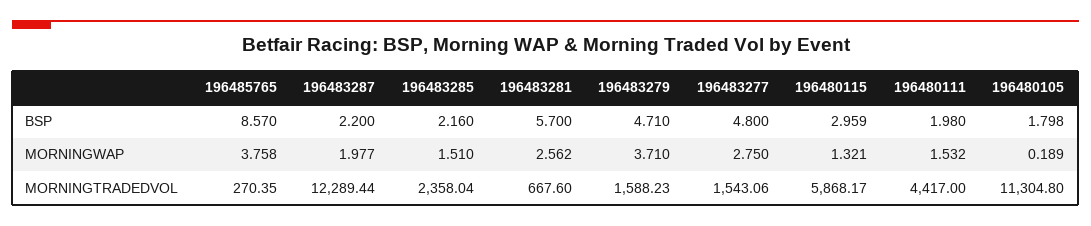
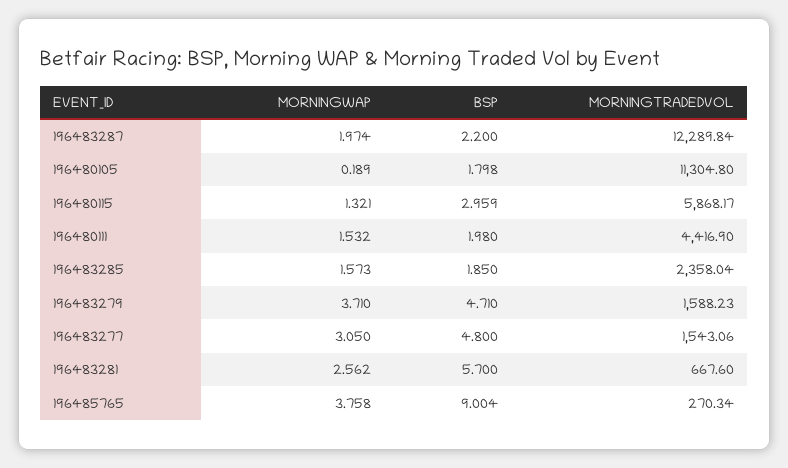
196485765, BSP: 8.57 -> 9.004
196483285, BSP: 2.16 -> 1.85
196483287, MORNINGWAP: 1.977 -> 1.974
196483285, MORNINGWAP: 1.51 -> 1.573
196483277, MORNINGWAP: 2.75 -> 3.05
196485765, MORNINGTRADEDVOL: 270.35 -> 270.34
196483287, MORNINGTRADEDVOL: 12289.44 -> 12289.84
196480111, MORNINGTRADEDVOL: 4417 -> 4416.9

